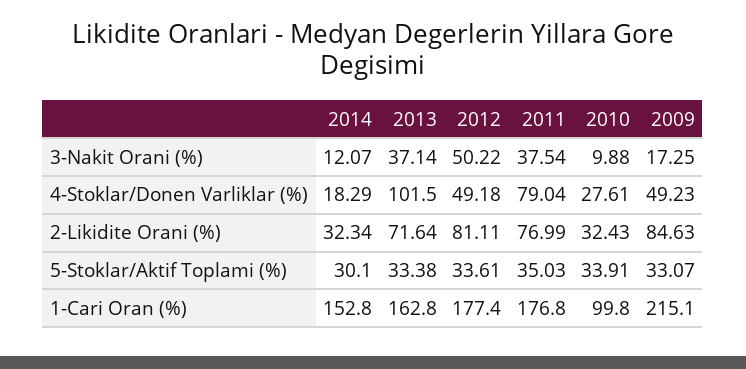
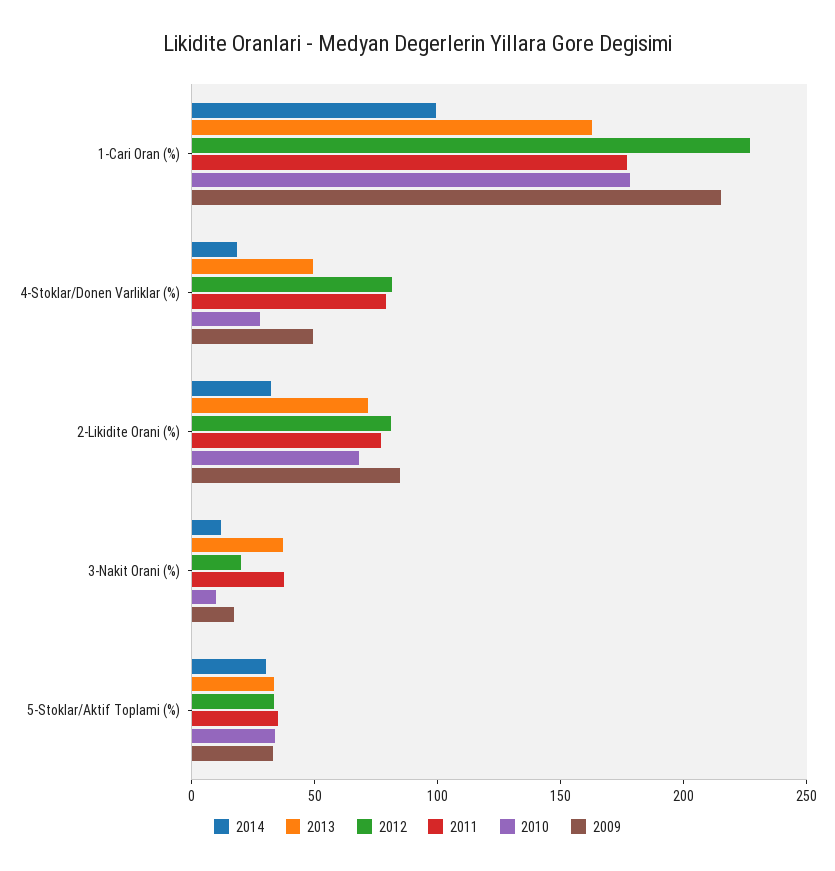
2012, 3-Nakit Orani (%): 50.22 -> 20
2013, 4-Stoklar/Donen Varliklar (%): 101.5 -> 50
2012, 4-Stoklar/Donen Varliklar (%): 49.18 -> 80
2010, 2-Likidite Orani (%): 32.43 -> 70
2014, 1-Cari Oran (%): 152.8 -> 100
2012, 1-Cari Oran (%): 177.4 -> 230
2010, 1-Cari Oran (%): 99.8 -> 180

